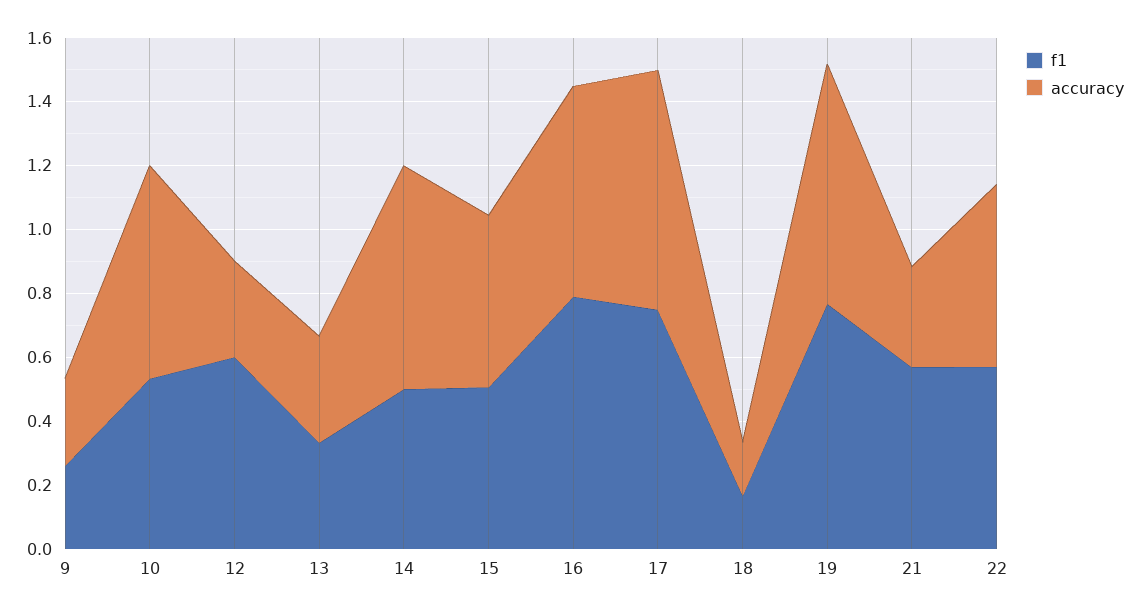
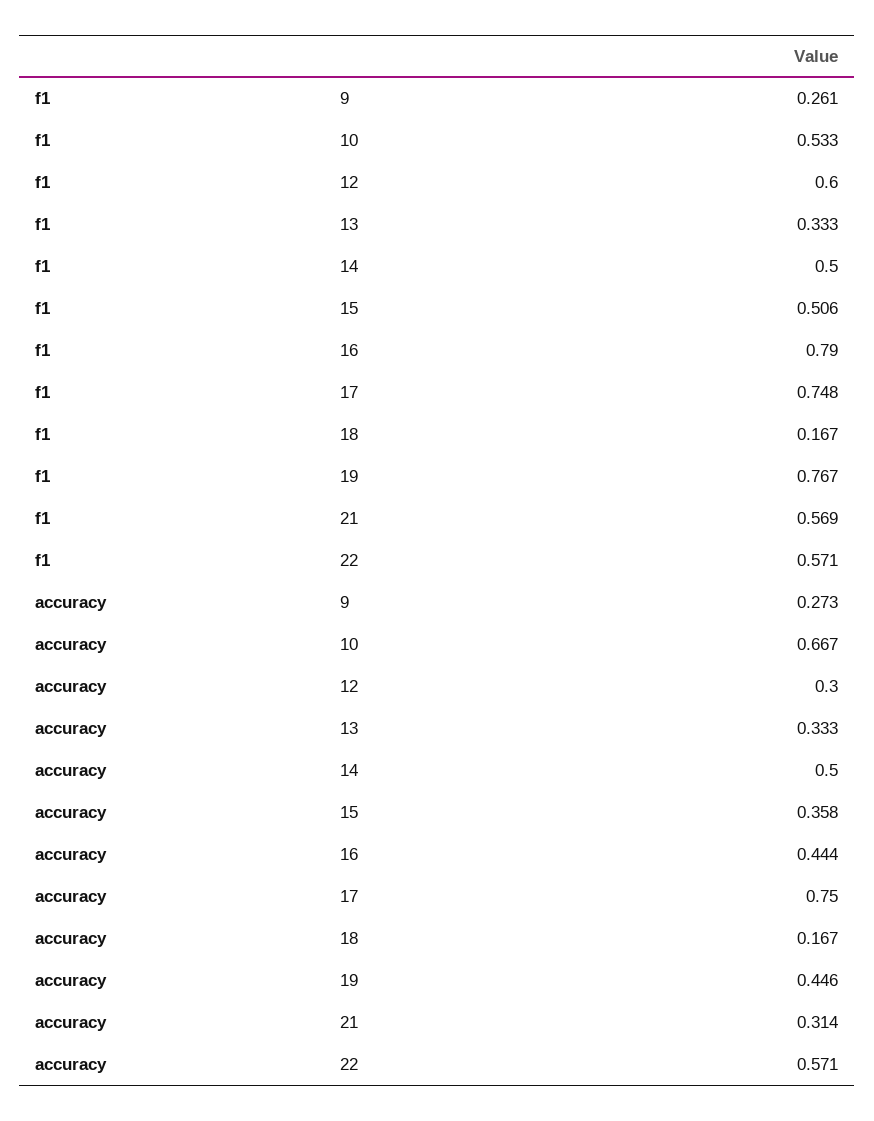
accuracy, 14: 0.7 -> 0.5
accuracy, 15: 0.55 -> 0.358
accuracy, 16: 0.65 -> 0.444
accuracy, 19: 0.75 -> 0.446

